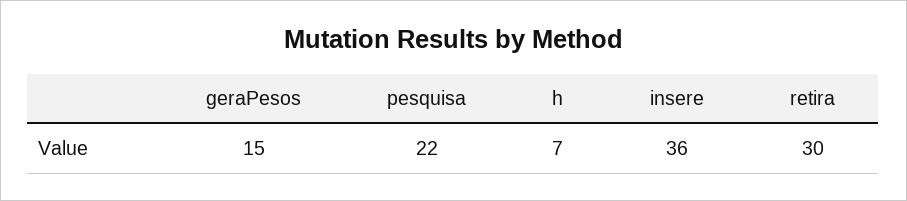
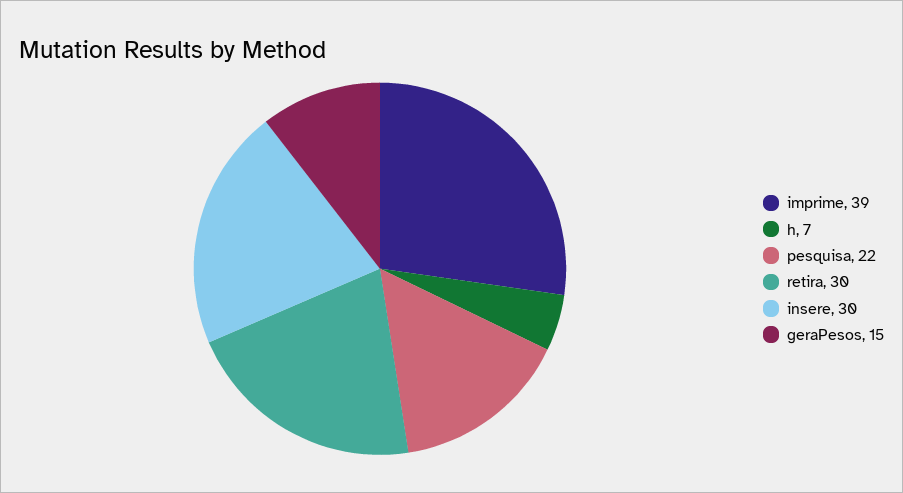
insere: 36 -> 30
imprime: none -> 39

